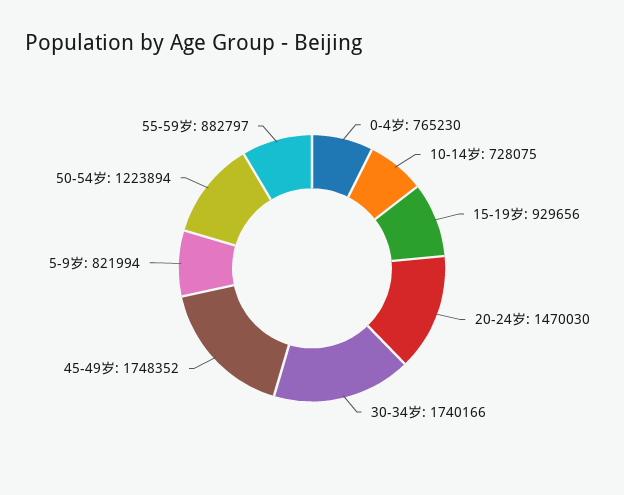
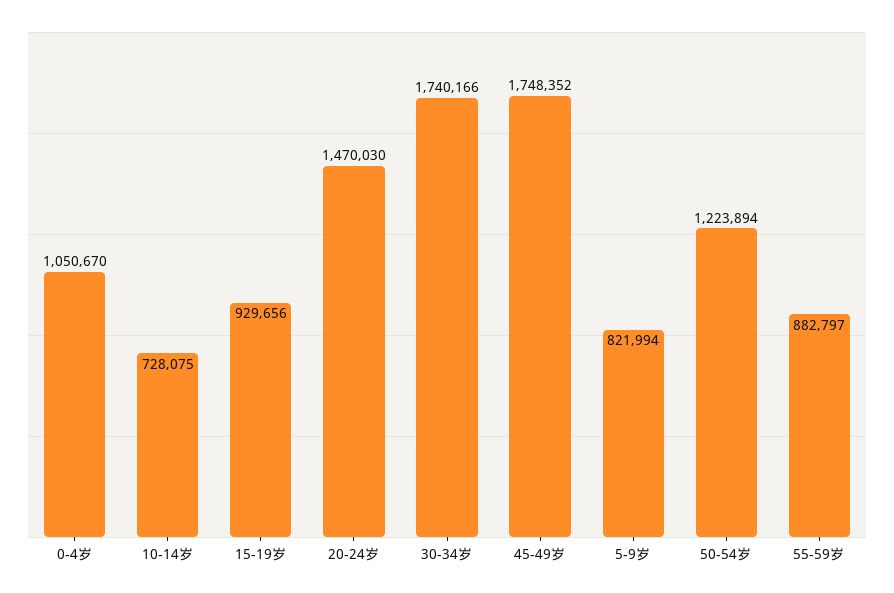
0-4岁: 765230 -> 1050670

